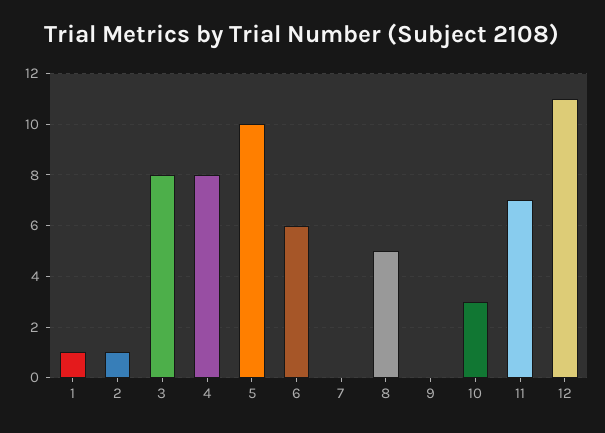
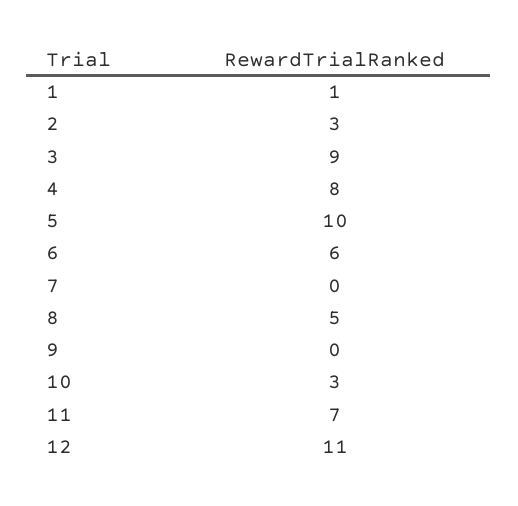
2: 1 -> 3
3: 8 -> 9

